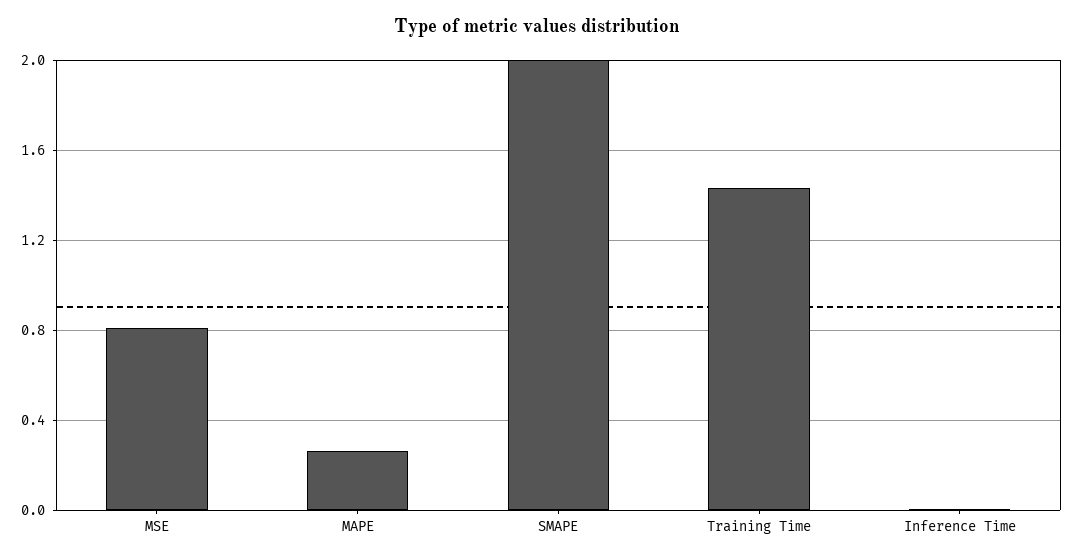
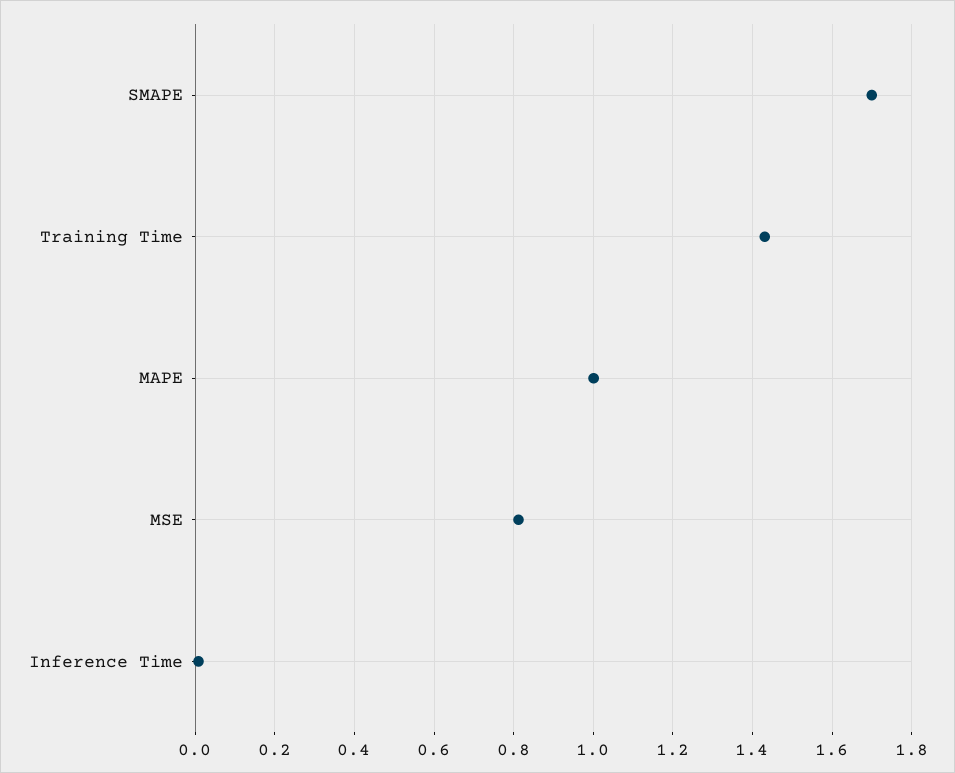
MAPE: 0.25 -> 1
SMAPE: 2 -> 1.7

